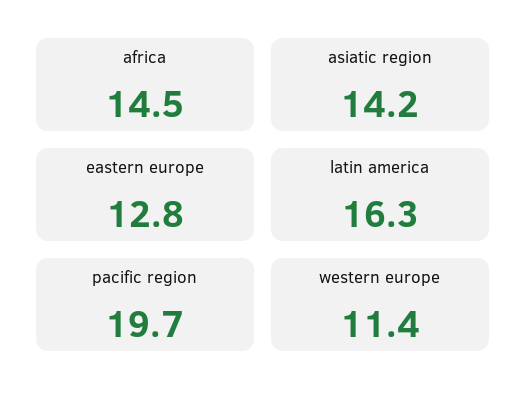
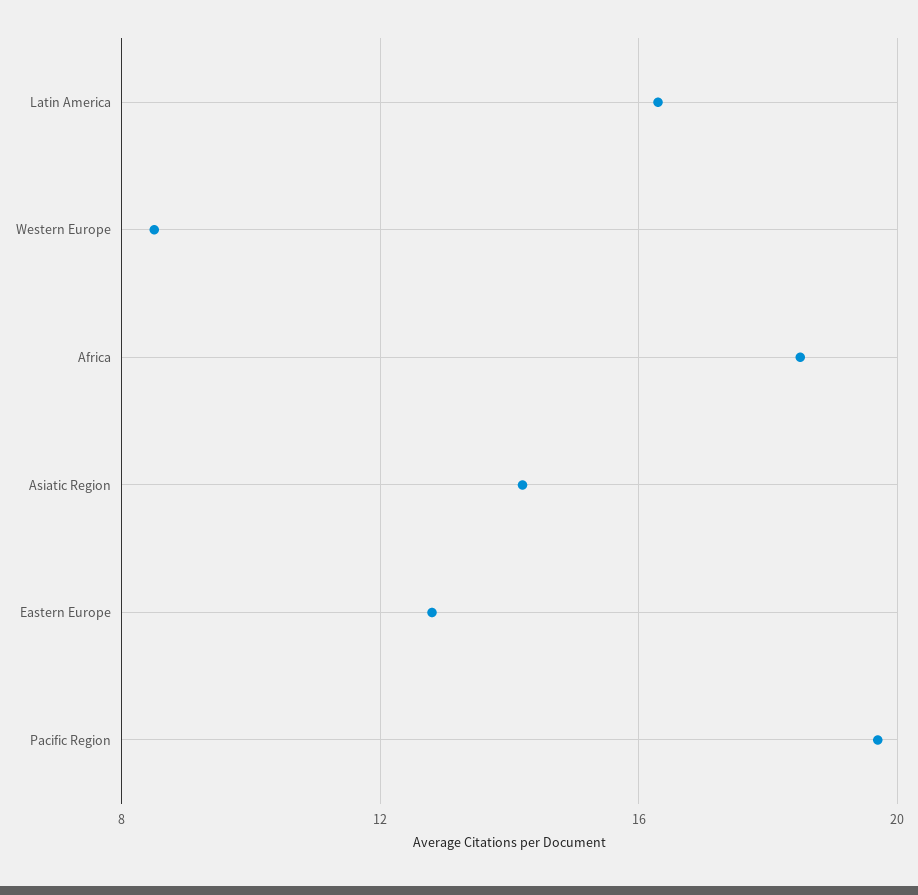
africa: 14.5 -> 18.5
western europe: 11.4 -> 8.5

